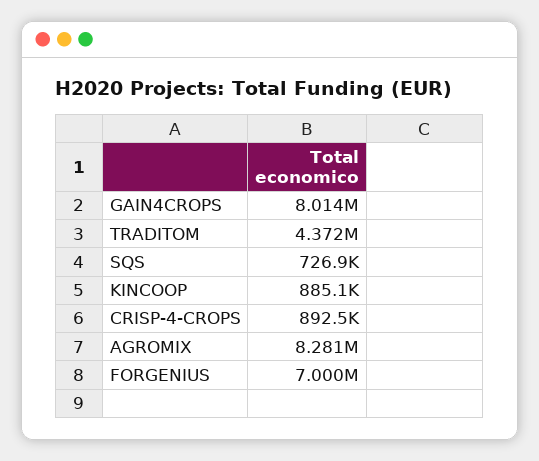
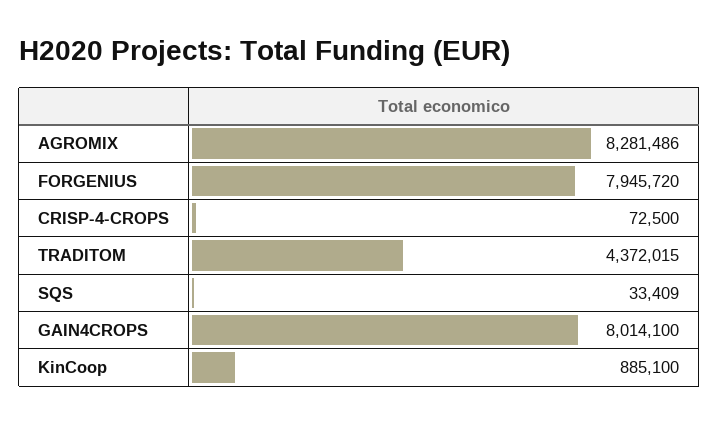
SQS: 726900 -> 33409
CRISP-4-CROPS: 892500 -> 72500
FORGENIUS: 7000000 -> 7945720

